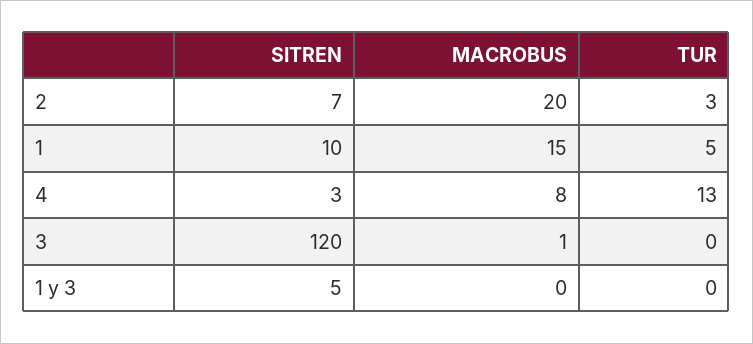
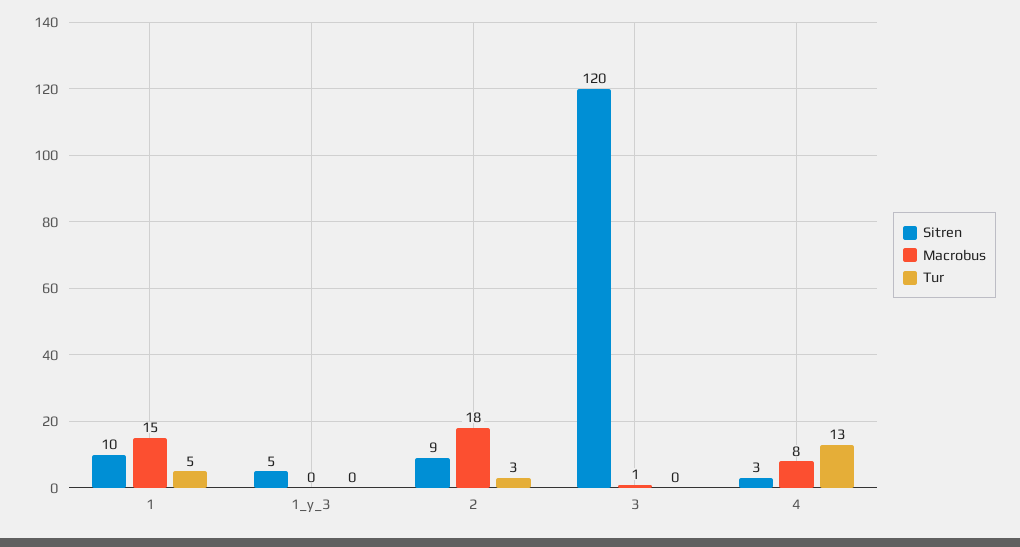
SITREN, 2: 7 -> 9
MACROBUS, 2: 20 -> 18

